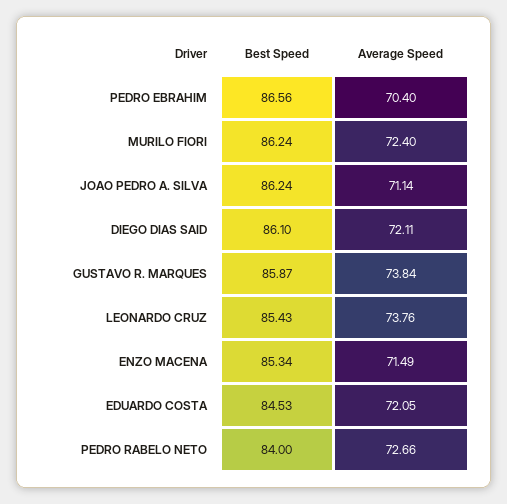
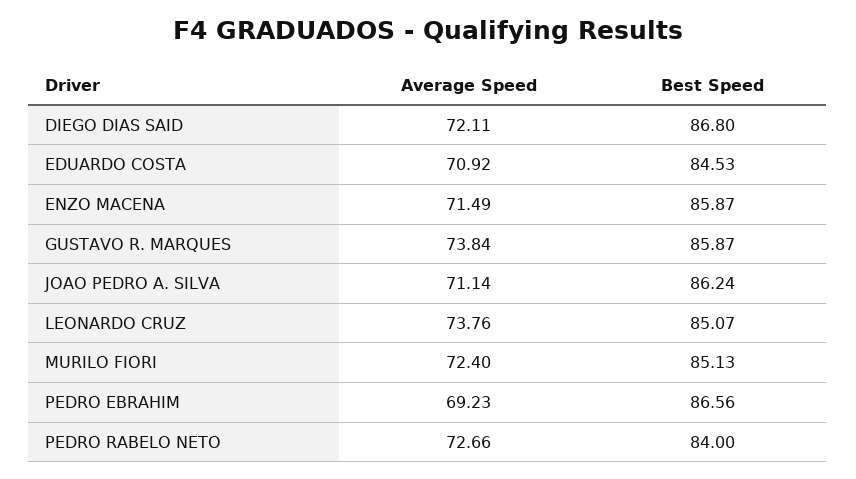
Average Speed, PEDRO EBRAHIM: 70.4 -> 69.23
Best Speed, MURILO FIORI: 86.24 -> 85.13
Best Speed, DIEGO DIAS SAID: 86.1 -> 86.8
Best Speed, LEONARDO CRUZ: 85.43 -> 85.07
Best Speed, ENZO MACENA: 85.34 -> 85.87
Average Speed, EDUARDO COSTA: 72.05 -> 70.92

